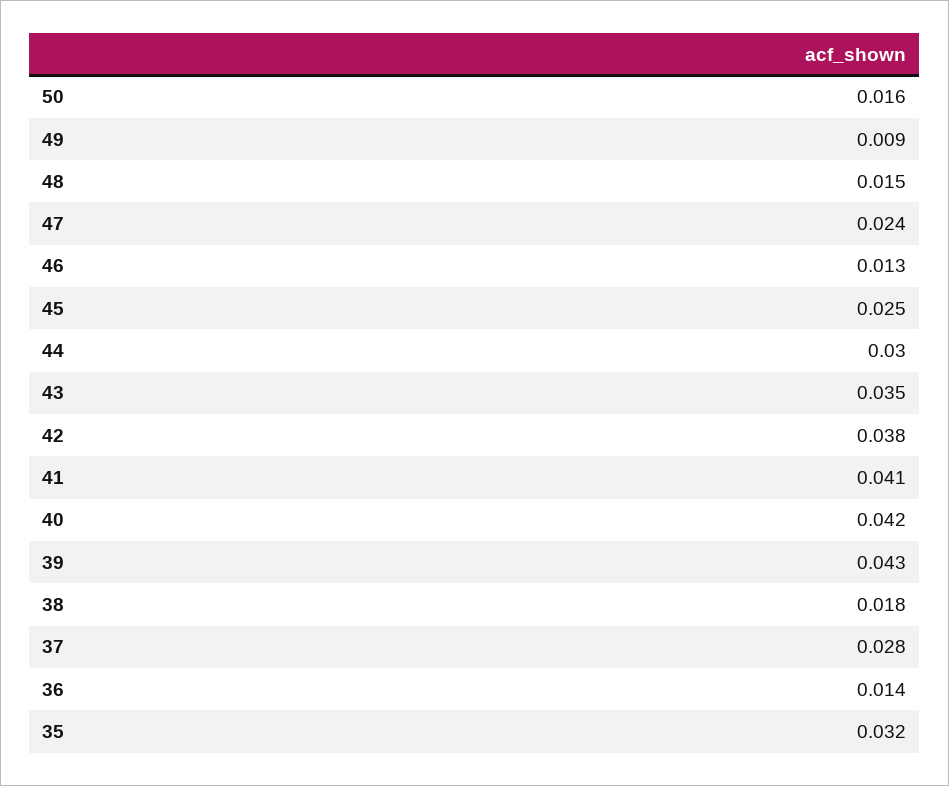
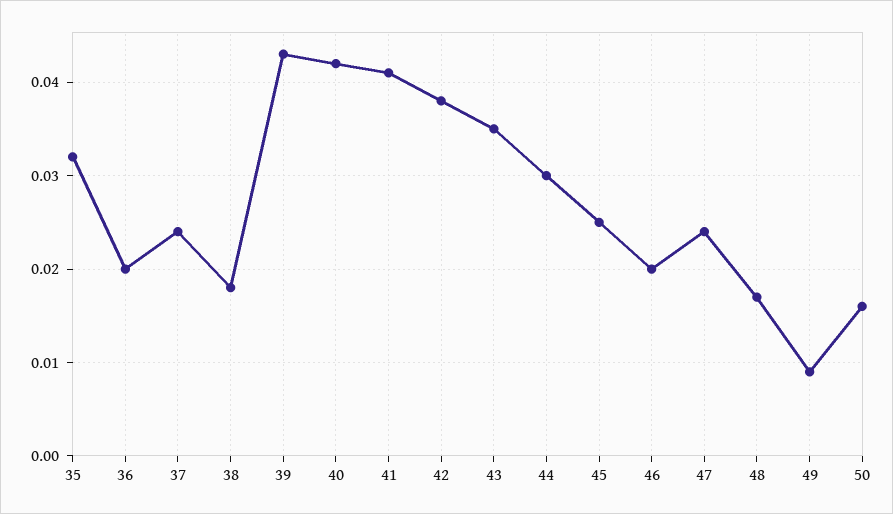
48: 0.015 -> 0.017
46: 0.013 -> 0.02
37: 0.028 -> 0.024
36: 0.014 -> 0.02

